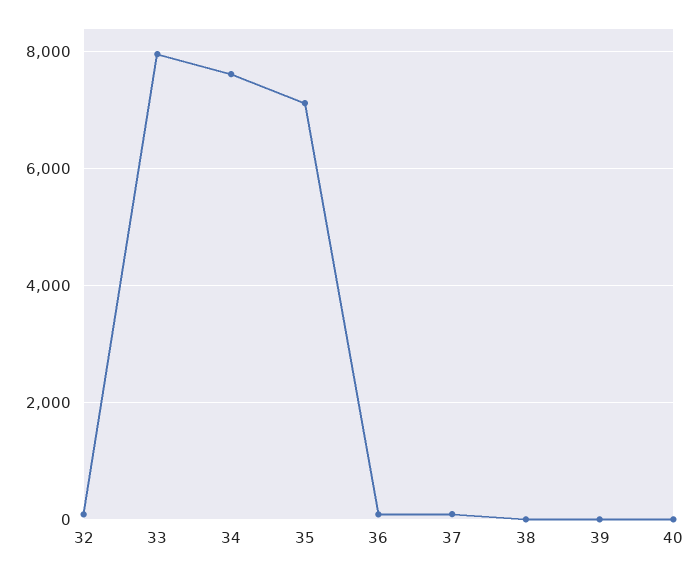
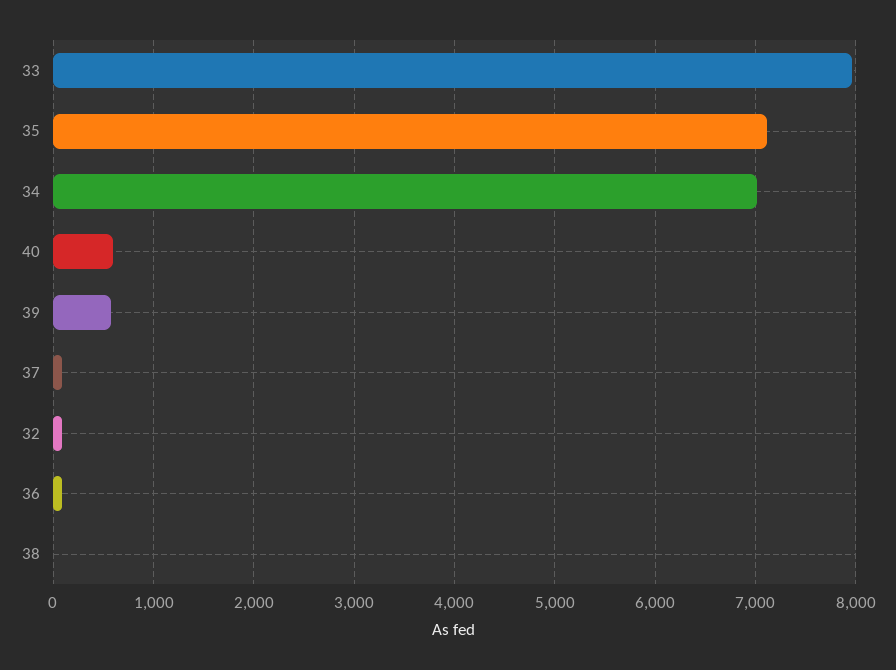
34: 7600 -> 7000
39: 0 -> 600
40: 0 -> 600

